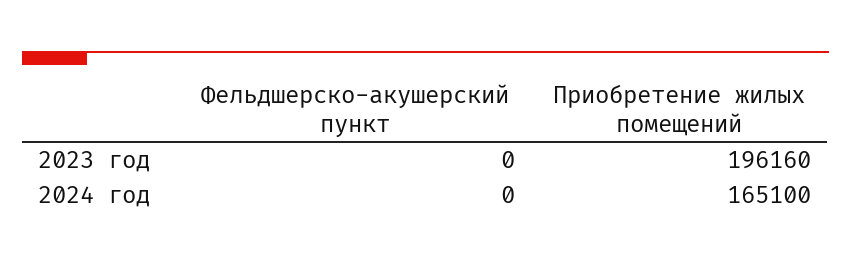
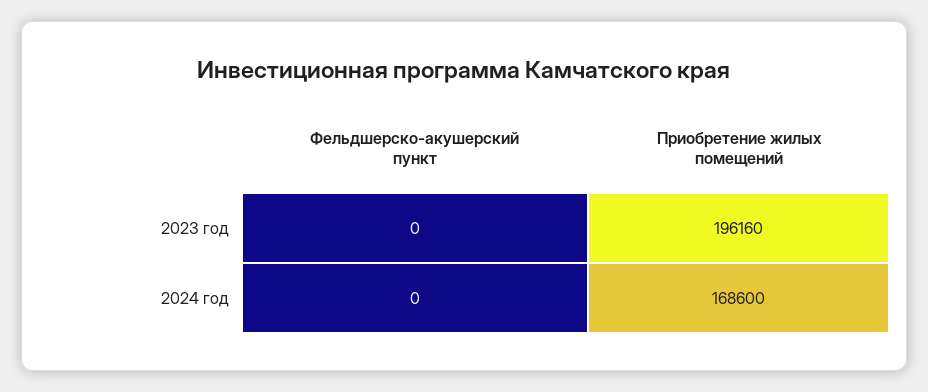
Приобретение жилых помещений, 2024 год: 165100 -> 168600

